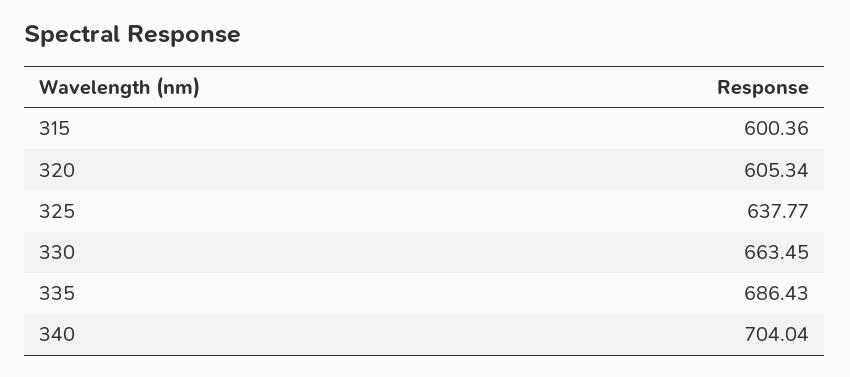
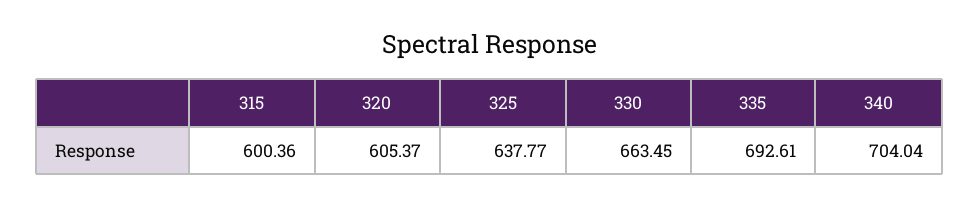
320: 605.34 -> 605.37
335: 686.43 -> 692.61

